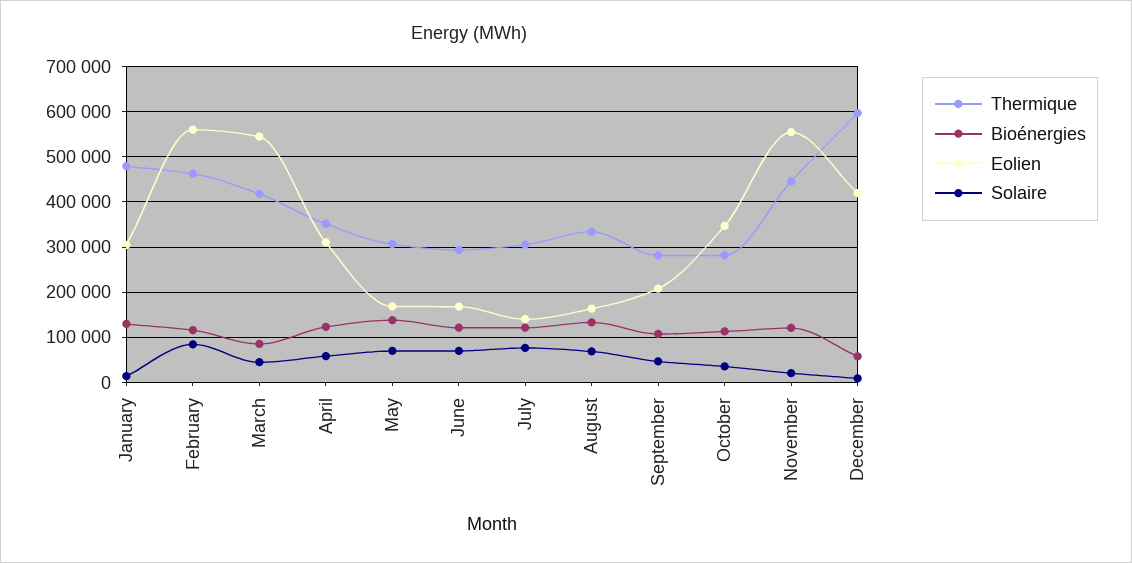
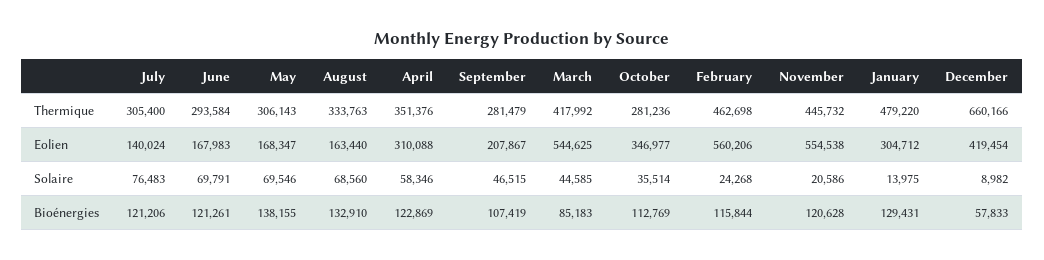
Solaire, February: 80000 -> 24268
Thermique, December: 600000 -> 660166

